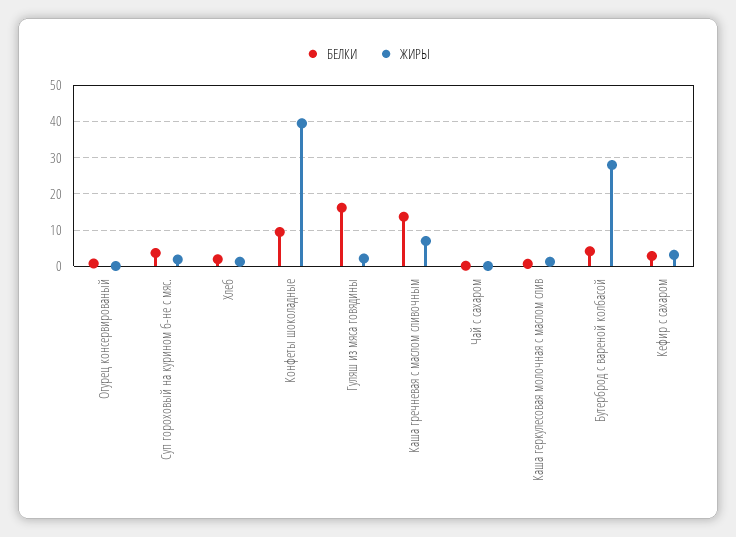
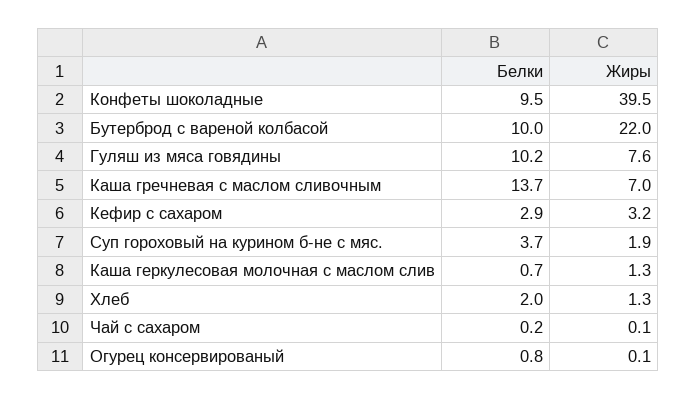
БЕЛКИ, Гуляш из мяса говядины: 16 -> 10.2
ЖИРЫ, Гуляш из мяса говядины: 2 -> 7.6
БЕЛКИ, Бутерброд с вареной колбасой: 4 -> 10
ЖИРЫ, Бутерброд с вареной колбасой: 28 -> 22

